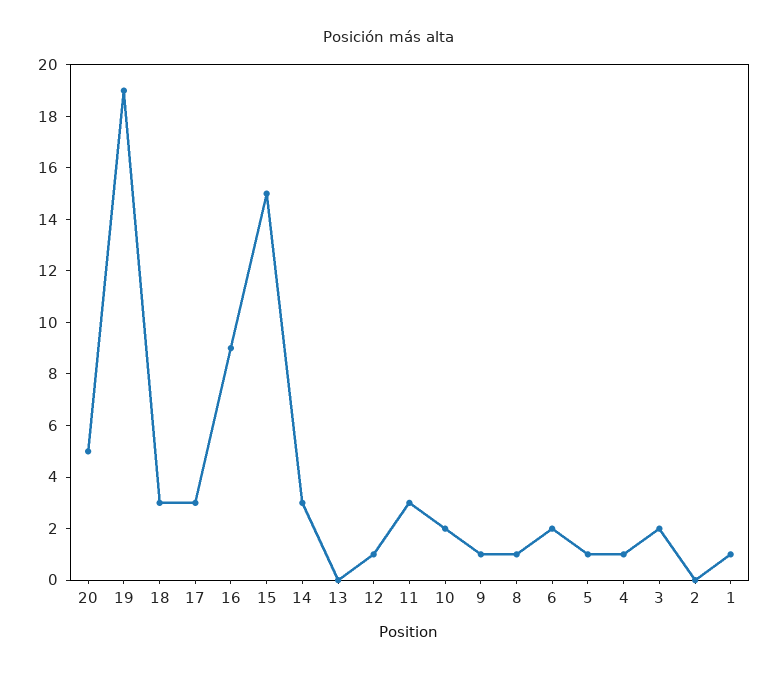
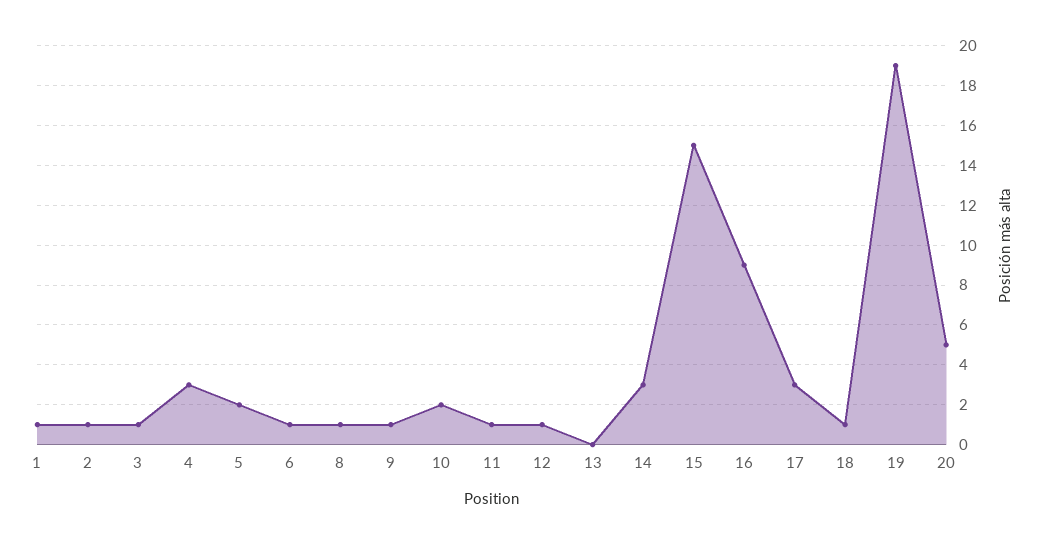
18: 3 -> 1
11: 3 -> 1
6: 2 -> 1
5: 1 -> 2
4: 1 -> 3
3: 2 -> 1
2: 0 -> 1

